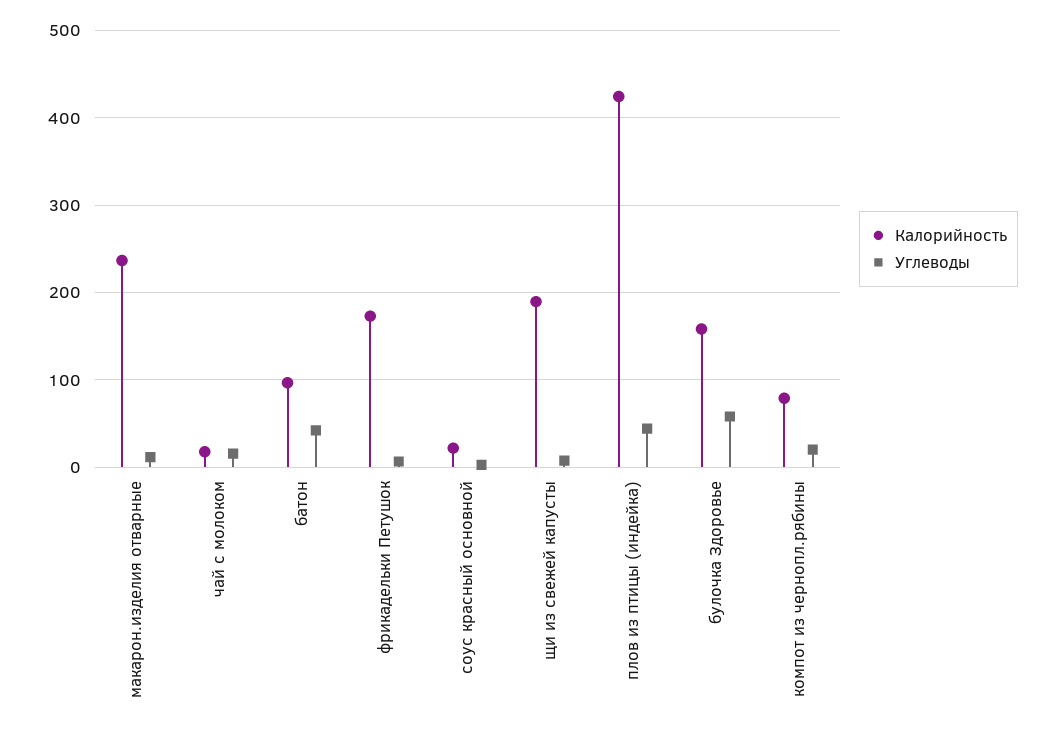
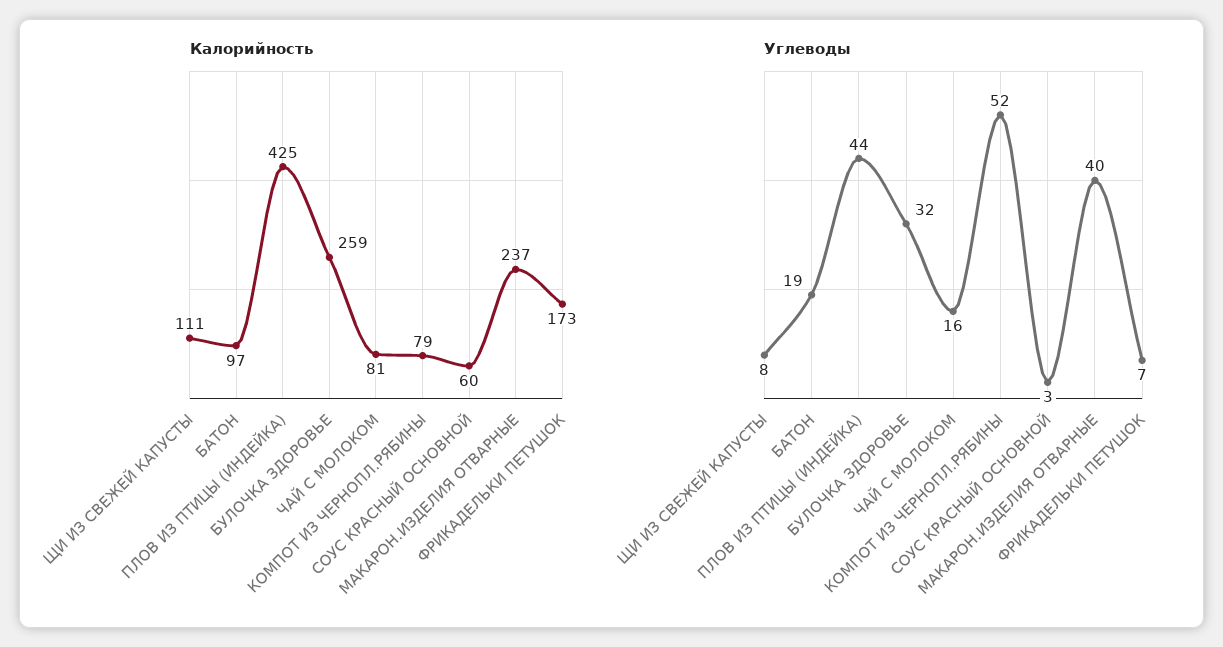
Углеводы, макарон.изделия отварные: 10 -> 40
Калорийность, чай с молоком: 20 -> 81
Углеводы, батон: 40 -> 19
Калорийность, соус красный основной: 20 -> 60
Калорийность, щи из свежей капусты: 190 -> 111
Калорийность, булочка Здоровье: 160 -> 259
Углеводы, булочка Здоровье: 60 -> 32
Углеводы, компот из чернопл.рябины: 20 -> 52

